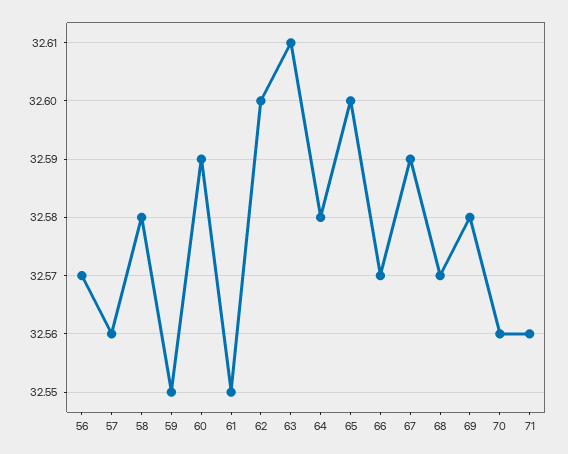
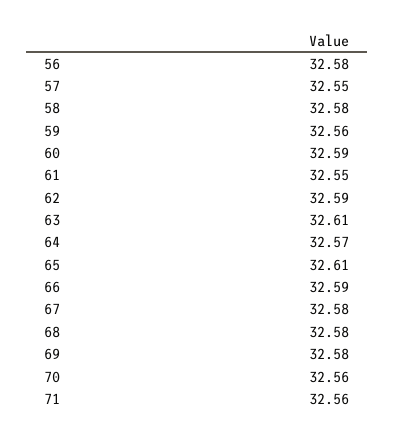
56: 32.57 -> 32.58
57: 32.56 -> 32.55
59: 32.55 -> 32.56
62: 32.6 -> 32.59
64: 32.58 -> 32.57
65: 32.6 -> 32.61
66: 32.57 -> 32.59
67: 32.59 -> 32.58
68: 32.57 -> 32.58

